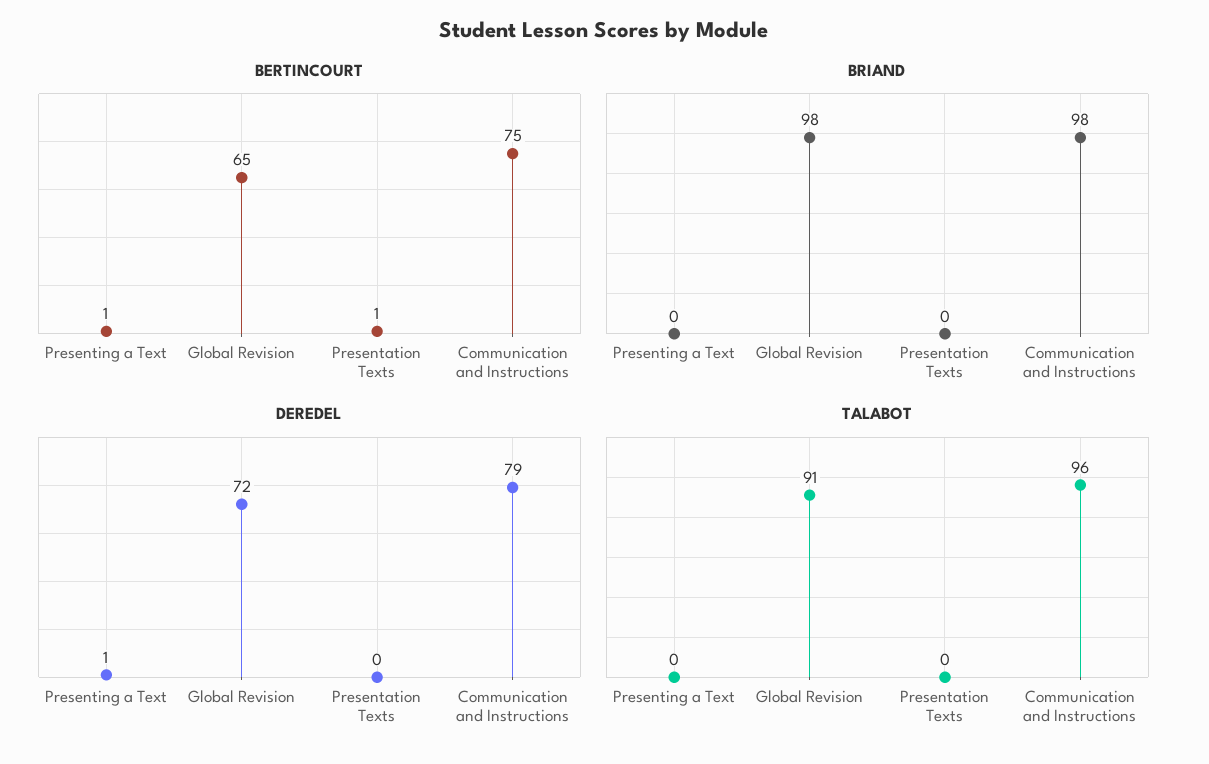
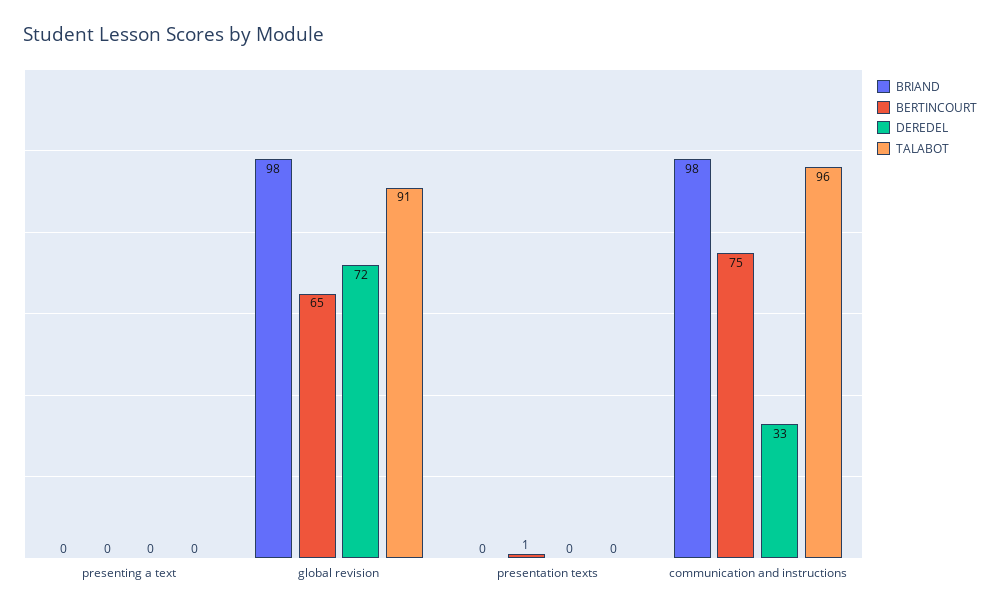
BERTINCOURT, Presenting a Text: 1 -> 0
DEREDEL, Presenting a Text: 1 -> 0
DEREDEL, Communication and Instructions: 79 -> 33

